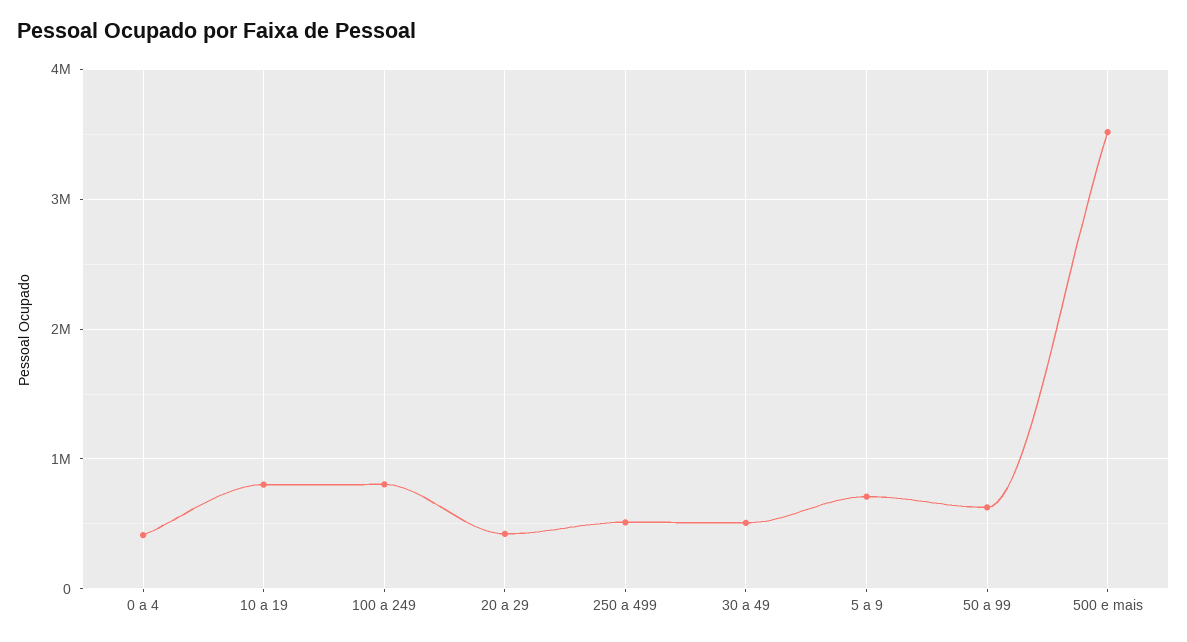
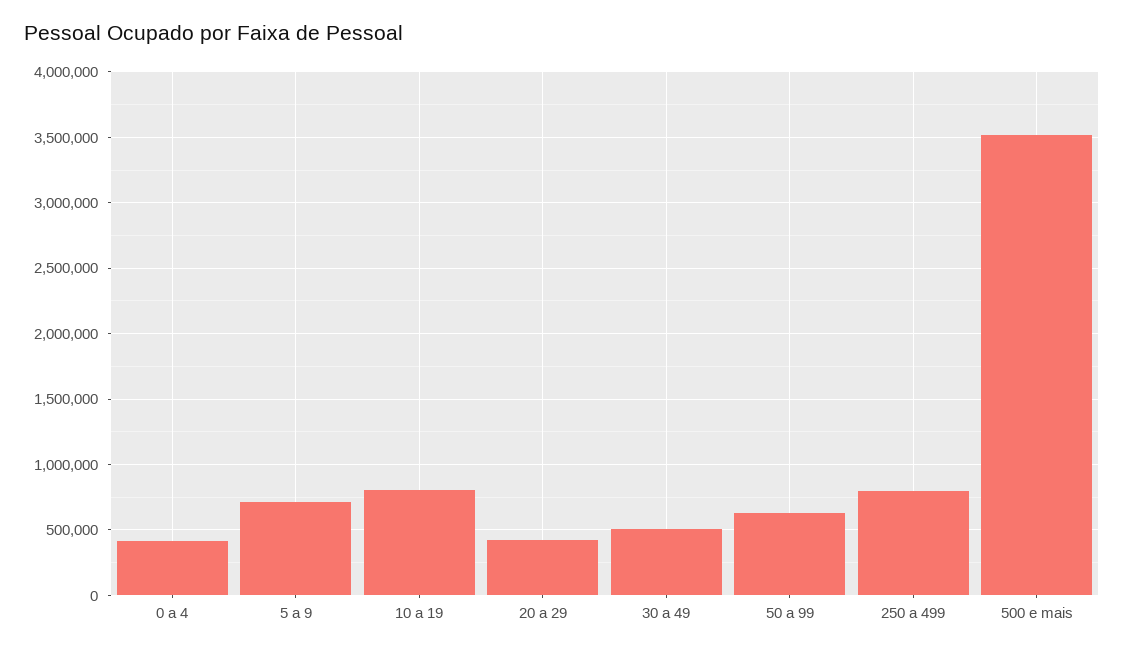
100 a 249: 800000 -> none
250 a 499: 500000 -> 800000

